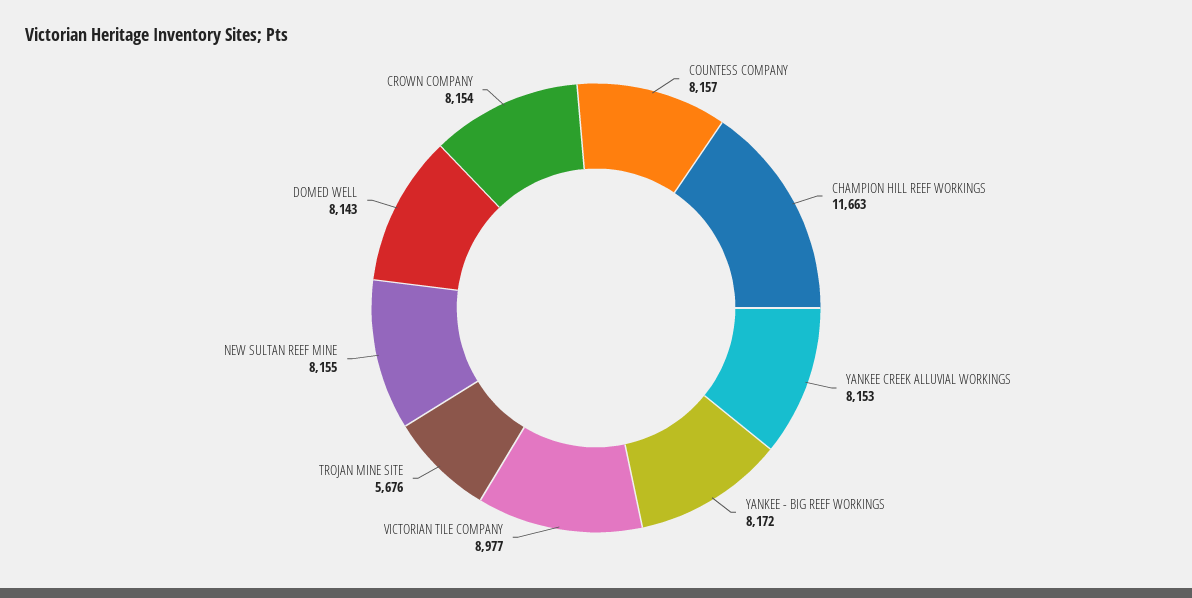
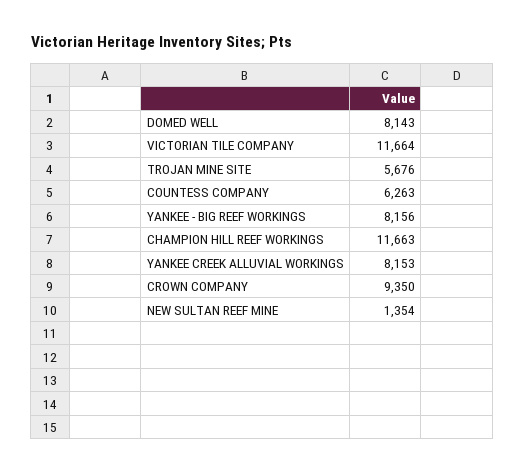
COUNTESS COMPANY: 8157 -> 6263
YANKEE - BIG REEF WORKINGS: 8172 -> 8156
VICTORIAN TILE COMPANY: 8977 -> 11664
NEW SULTAN REEF MINE: 8155 -> 1354
CROWN COMPANY: 8154 -> 9350

